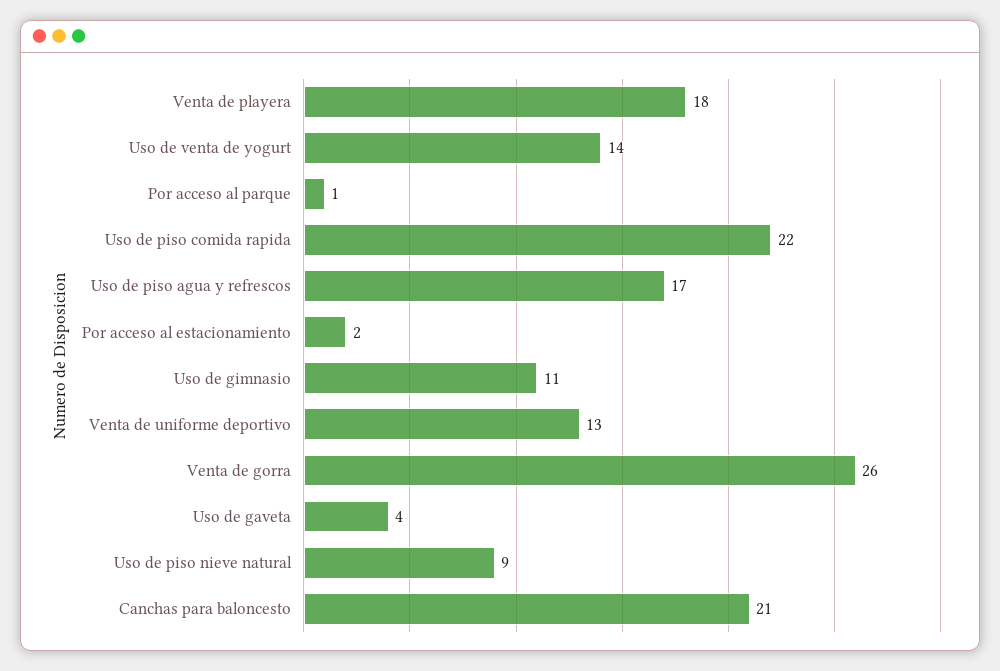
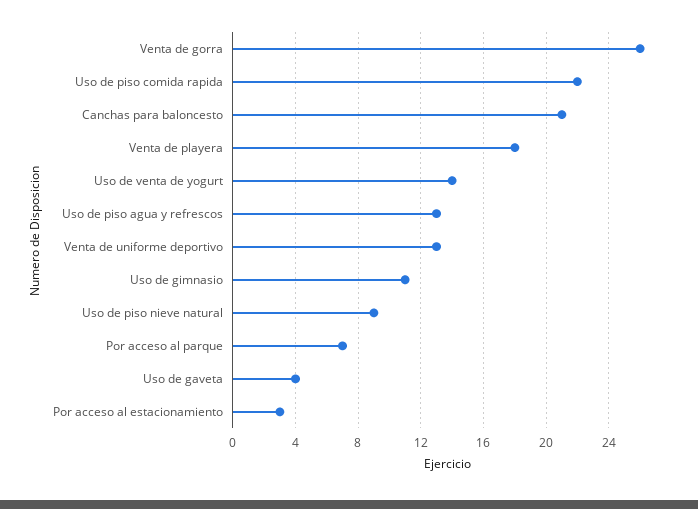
Por acceso al parque: 1 -> 7
Uso de piso agua y refrescos: 17 -> 13
Por acceso al estacionamiento: 2 -> 3

